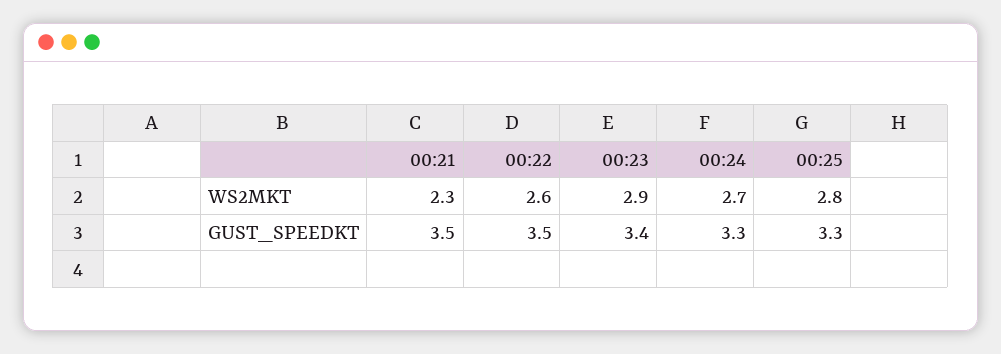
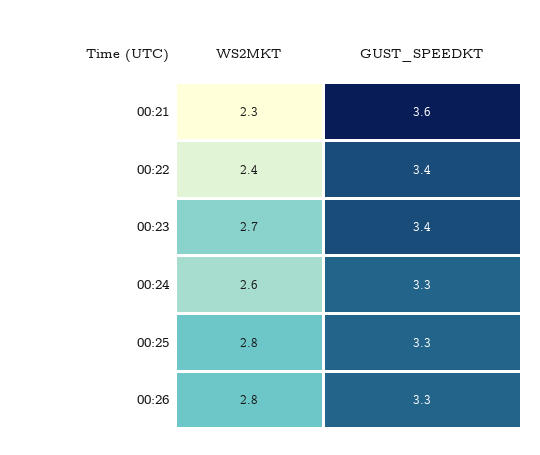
00:22, WS2MKT: 2.6 -> 2.4
00:23, WS2MKT: 2.9 -> 2.7
00:24, WS2MKT: 2.7 -> 2.6
00:21, GUST_SPEEDKT: 3.5 -> 3.6
00:22, GUST_SPEEDKT: 3.5 -> 3.4
00:26, WS2MKT: none -> 2.8
00:26, GUST_SPEEDKT: none -> 3.3

